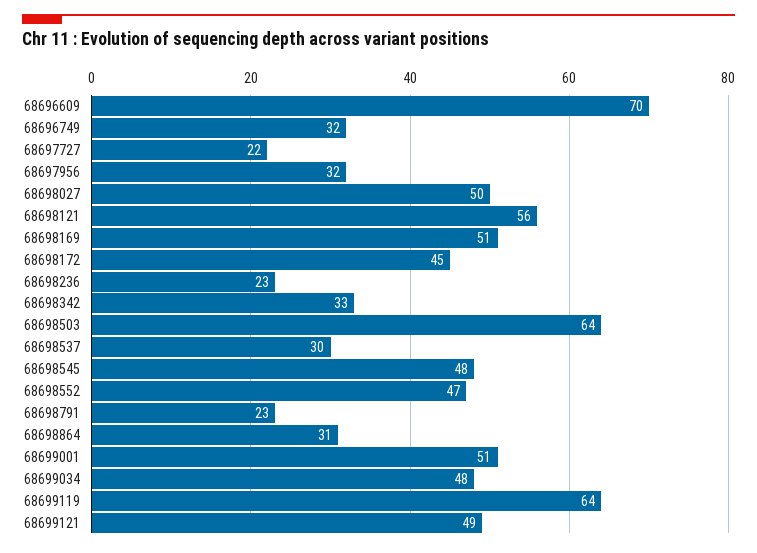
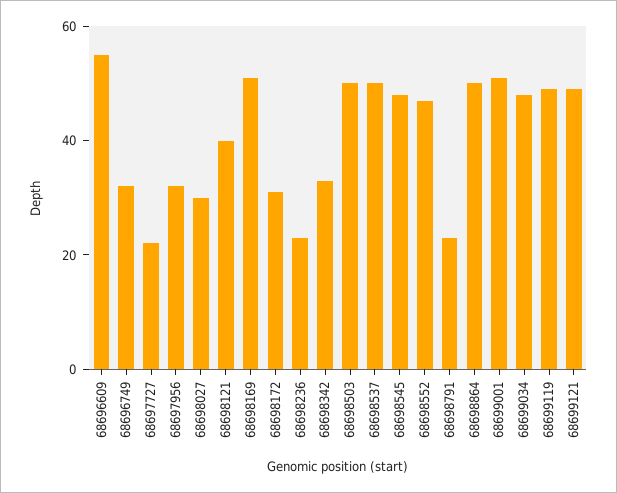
68696609: 70 -> 55
68698027: 50 -> 30
68698121: 56 -> 40
68698172: 45 -> 30
68698503: 64 -> 50
68698537: 30 -> 50
68698864: 31 -> 50
68699119: 64 -> 50

